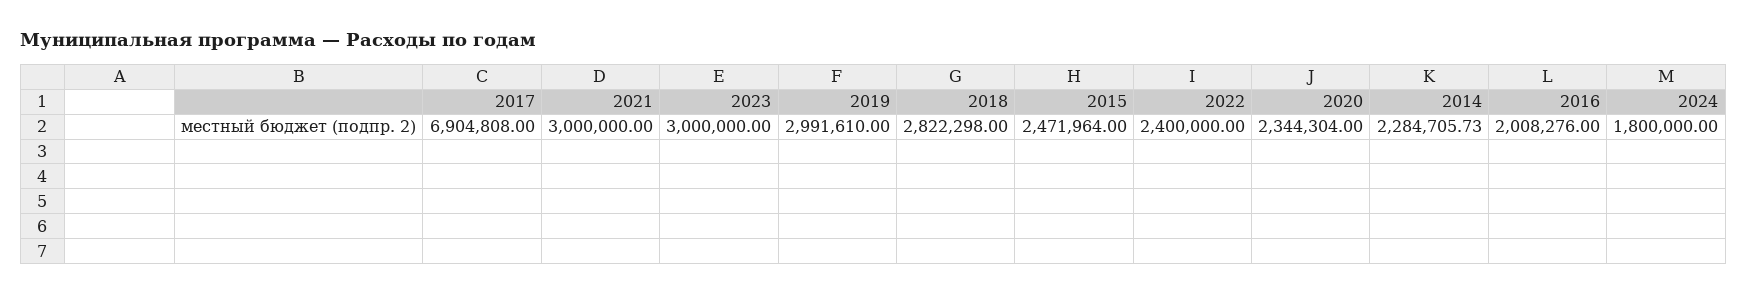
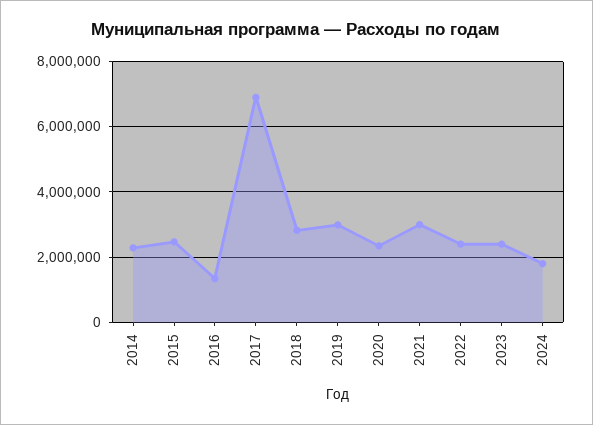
2023: 3000000 -> 2400000
2016: 2008276 -> 1400000

